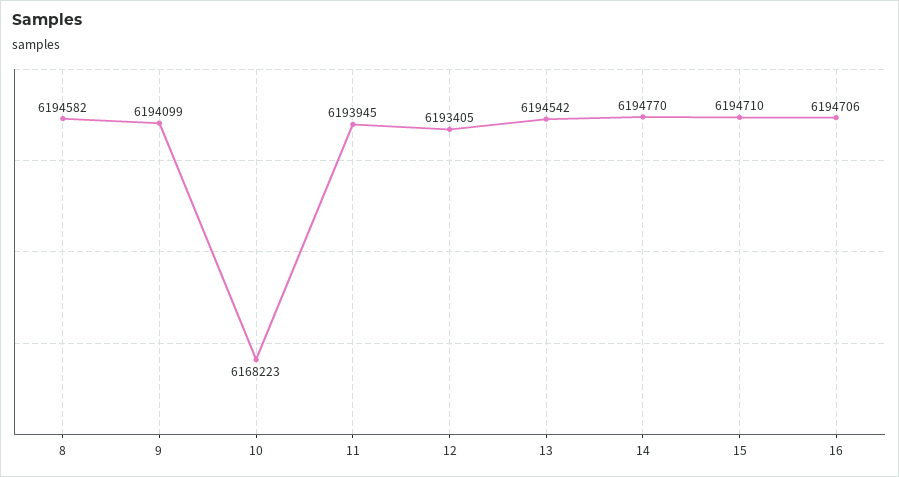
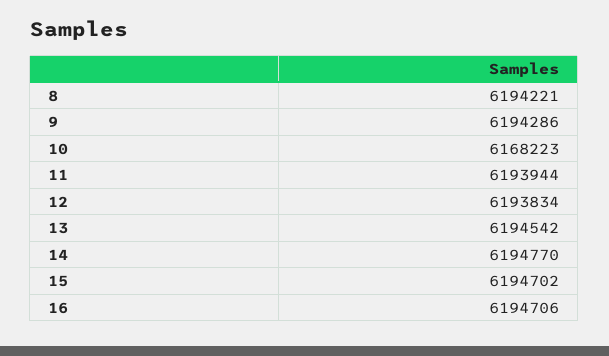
8: 6194582 -> 6194221
9: 6194099 -> 6194286
11: 6193945 -> 6193944
12: 6193405 -> 6193834
15: 6194710 -> 6194702

